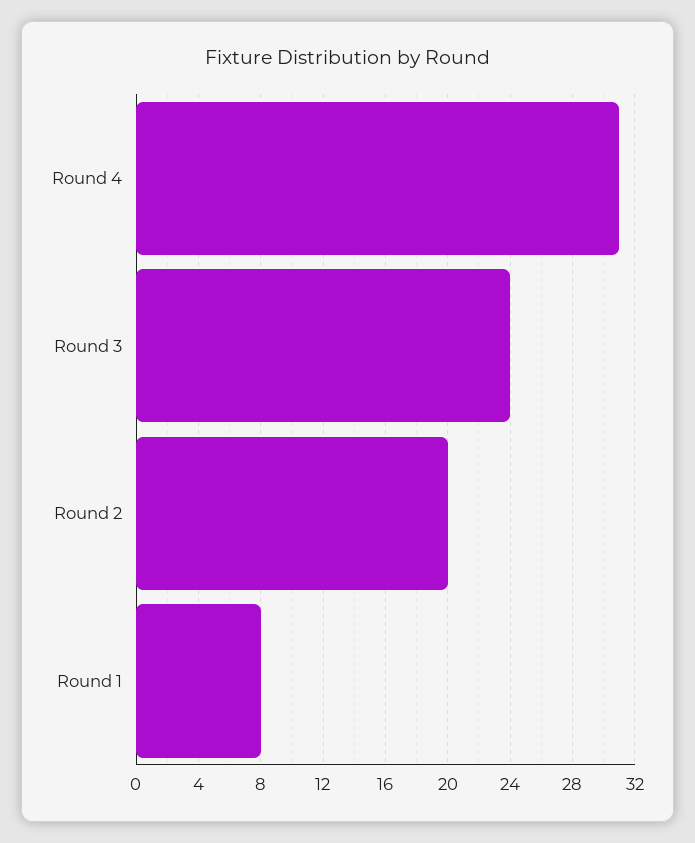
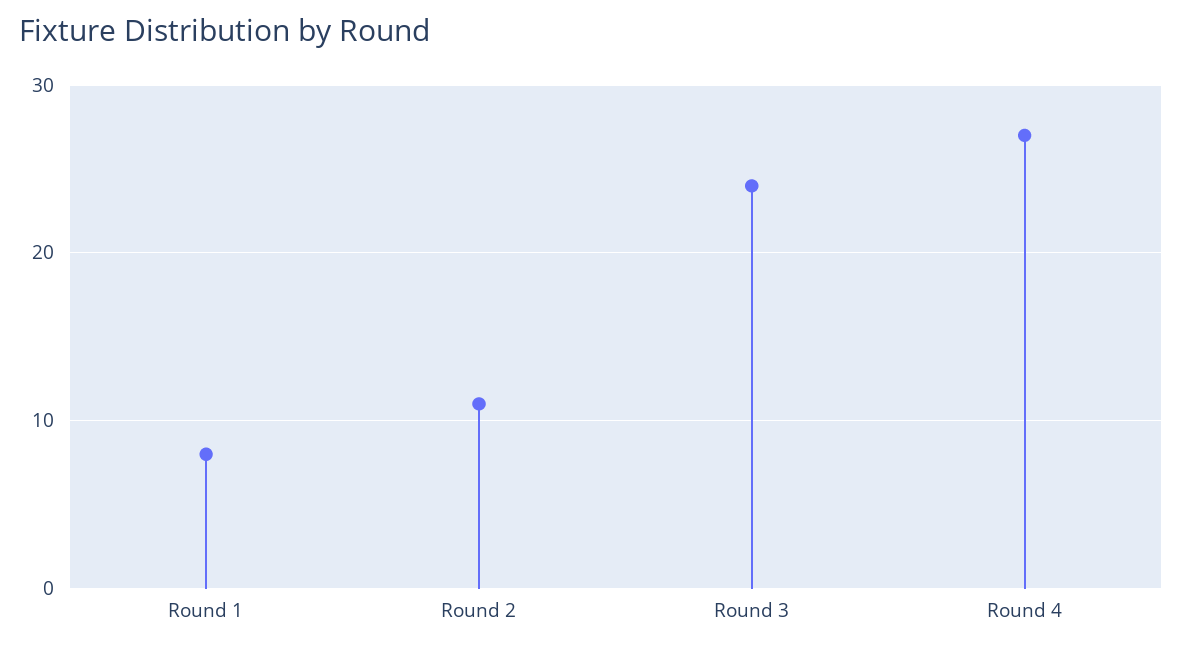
Round 4: 31 -> 27
Round 2: 20 -> 11

